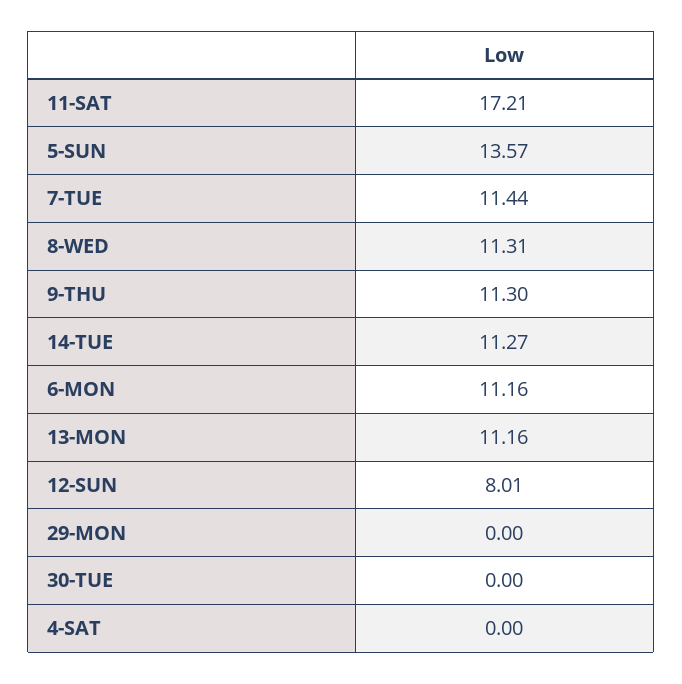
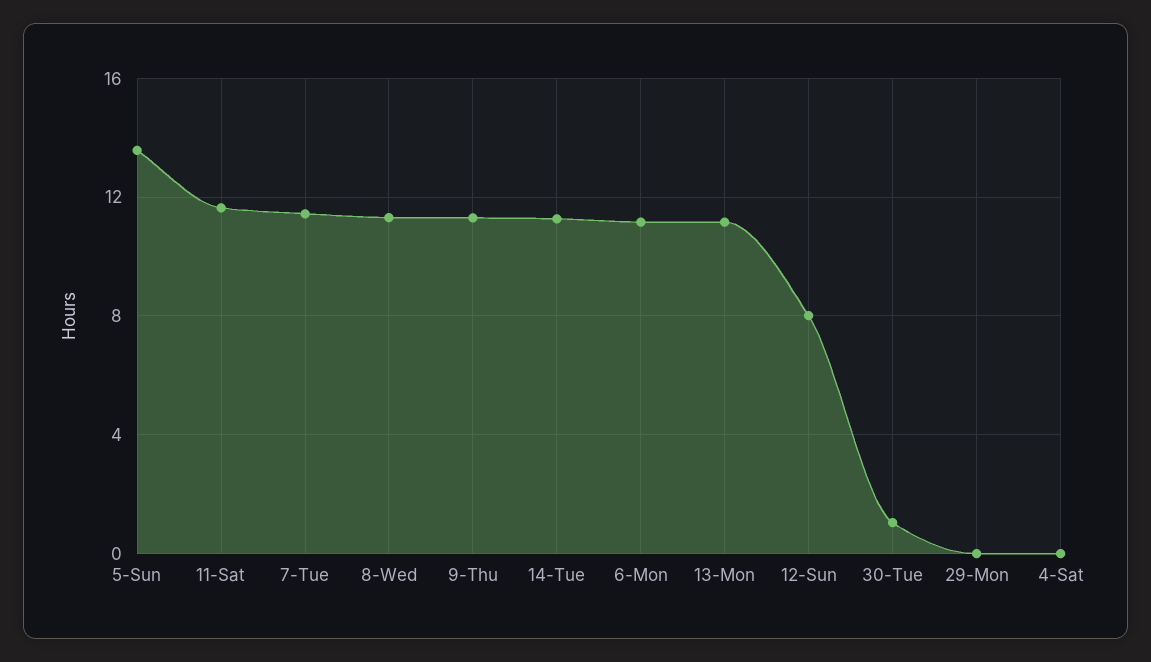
11-SAT: 17.21 -> 11.5
30-TUE: 0 -> 1

